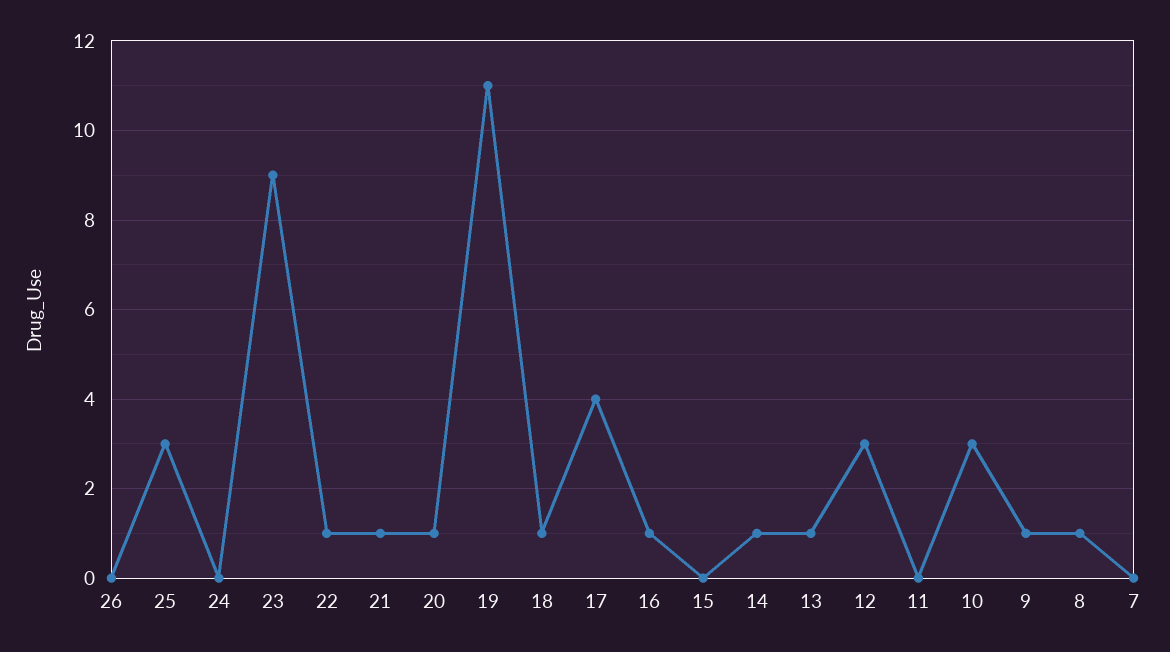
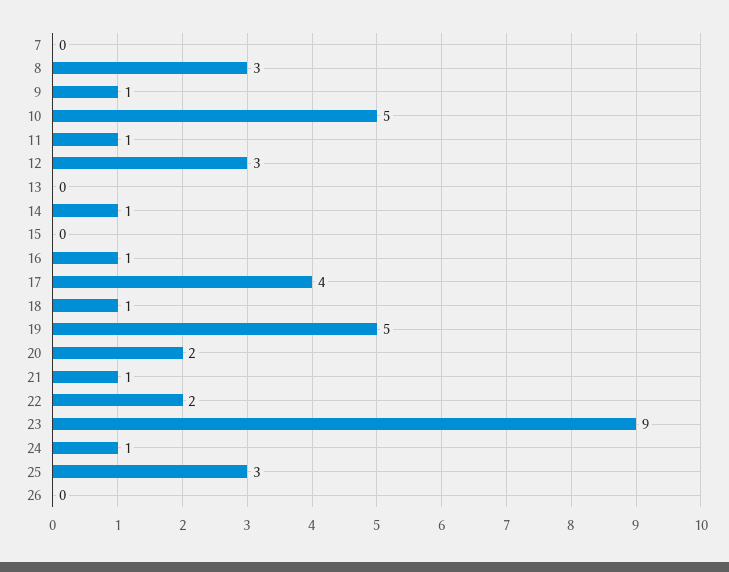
24: 0 -> 1
22: 1 -> 2
20: 1 -> 2
19: 11 -> 5
13: 1 -> 0
11: 0 -> 1
10: 3 -> 5
8: 1 -> 3

